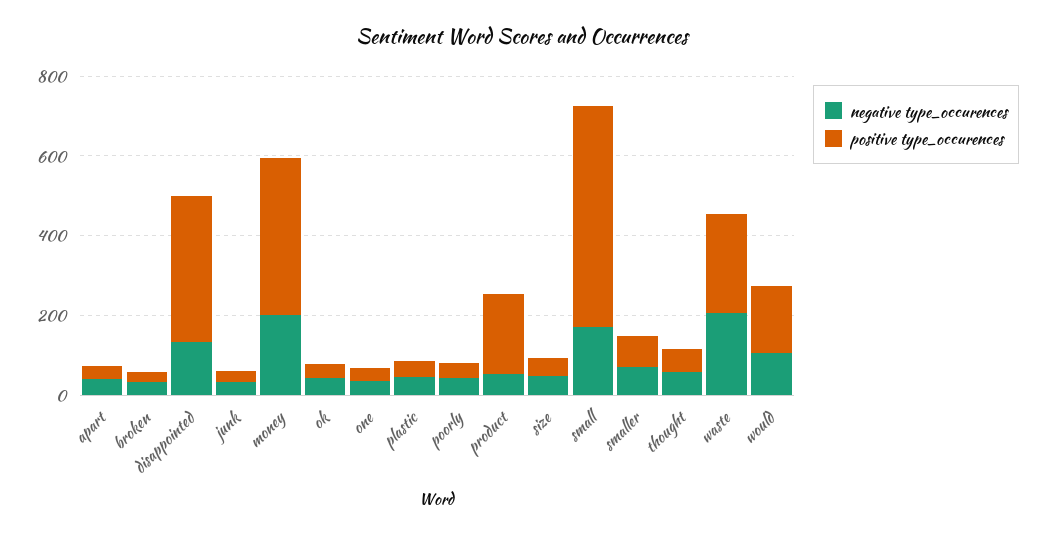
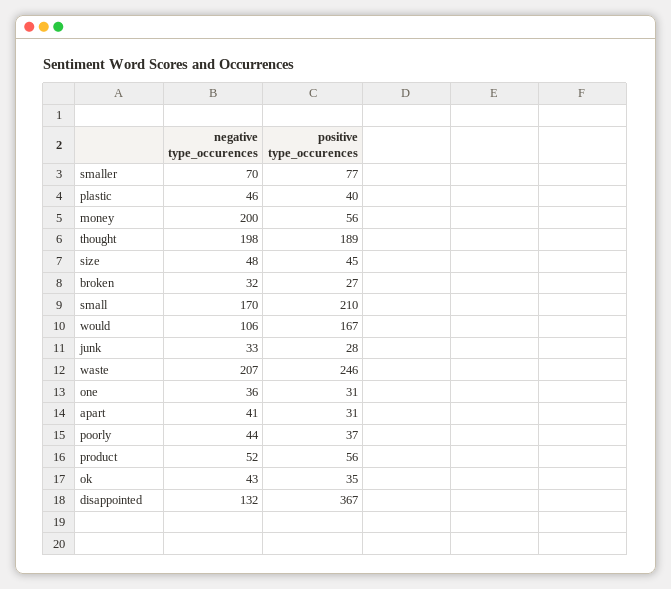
positive type_occurences, money: 400 -> 56
positive type_occurences, product: 200 -> 56
positive type_occurences, small: 550 -> 210
negative type_occurences, thought: 50 -> 198
positive type_occurences, thought: 50 -> 189

